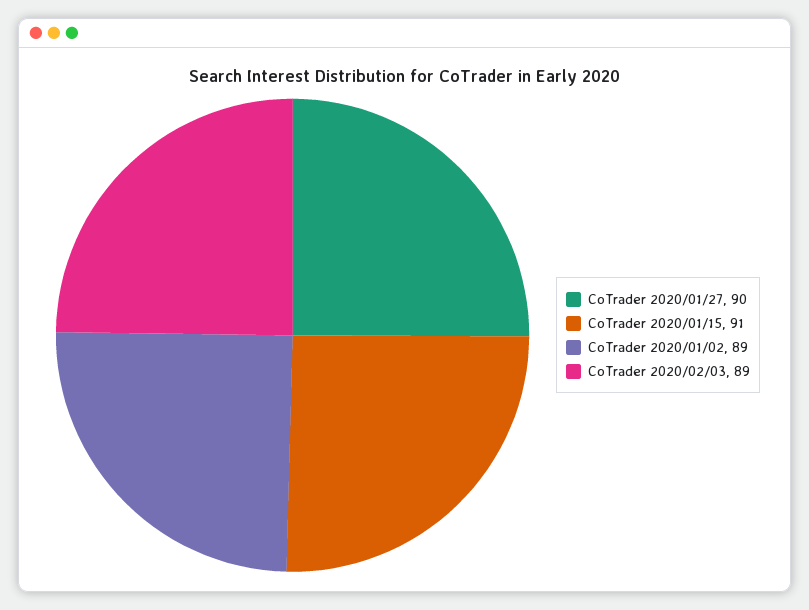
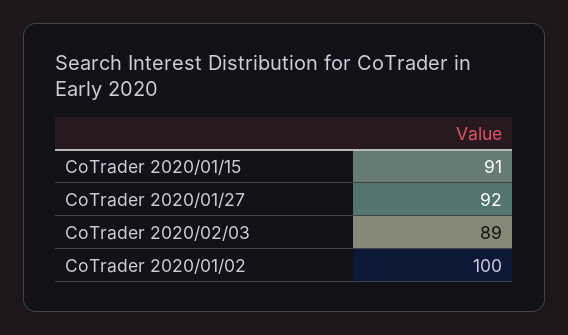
CoTrader 2020/01/27: 90 -> 92
CoTrader 2020/01/02: 89 -> 100

